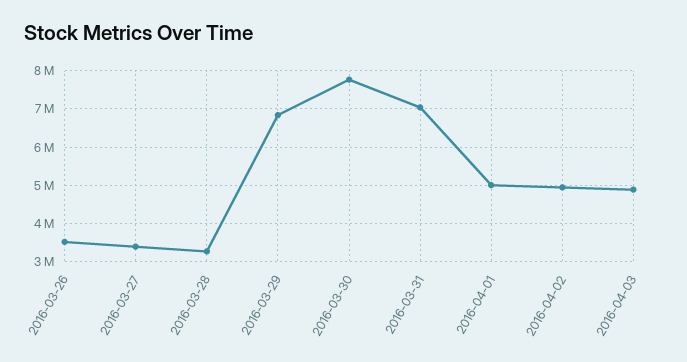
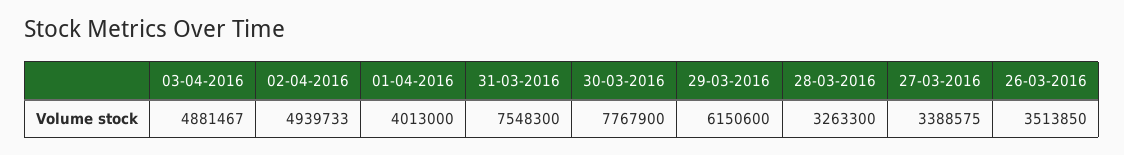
2016-03-29: 6800000 -> 6150600
2016-03-31: 7000000 -> 7548300
2016-04-01: 5000000 -> 4013000

